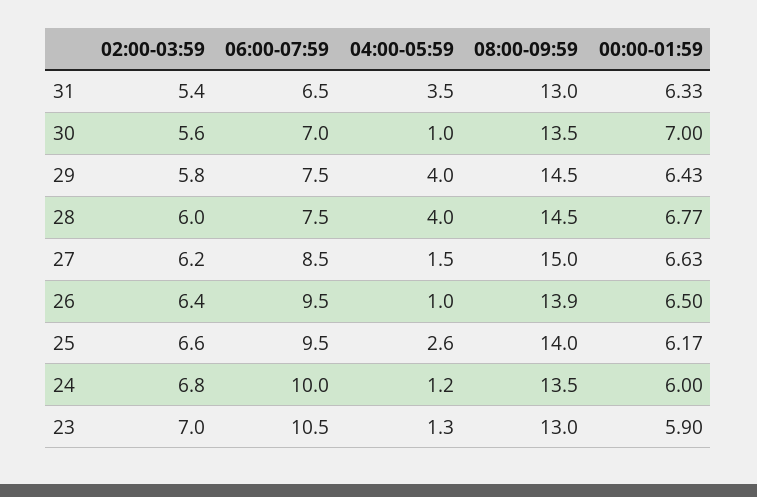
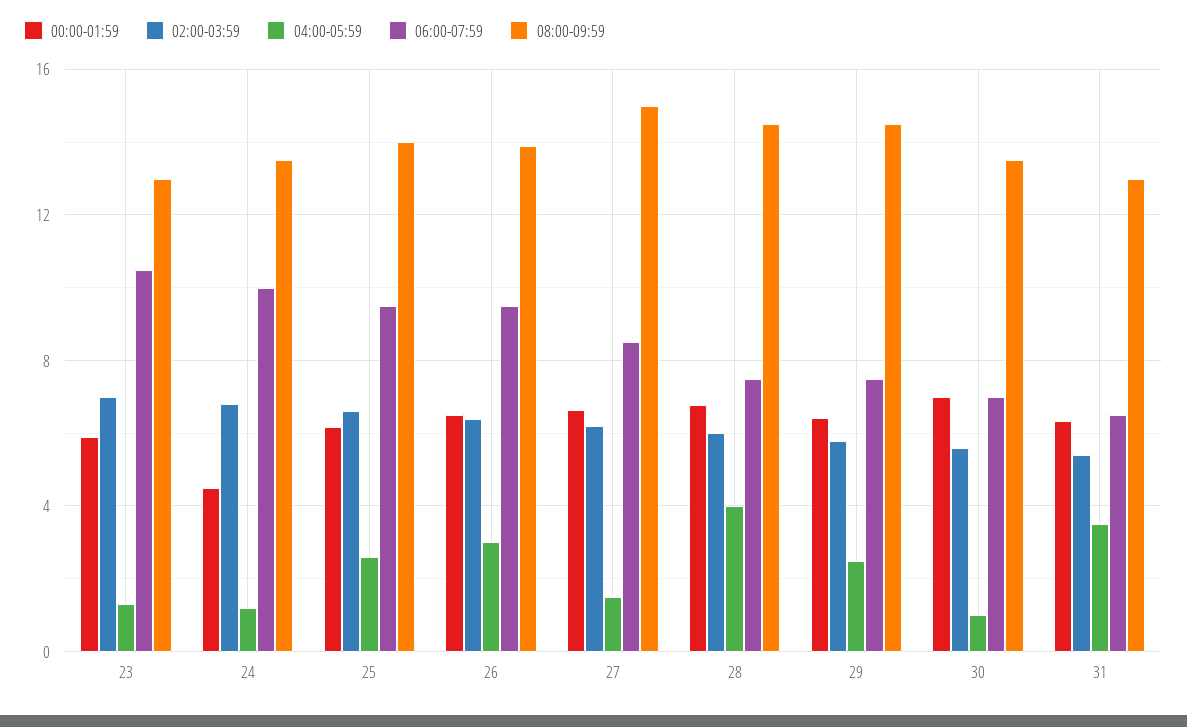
04:00-05:59, 29: 4 -> 2.5
04:00-05:59, 26: 1 -> 3
00:00-01:59, 24: 6 -> 4.5

